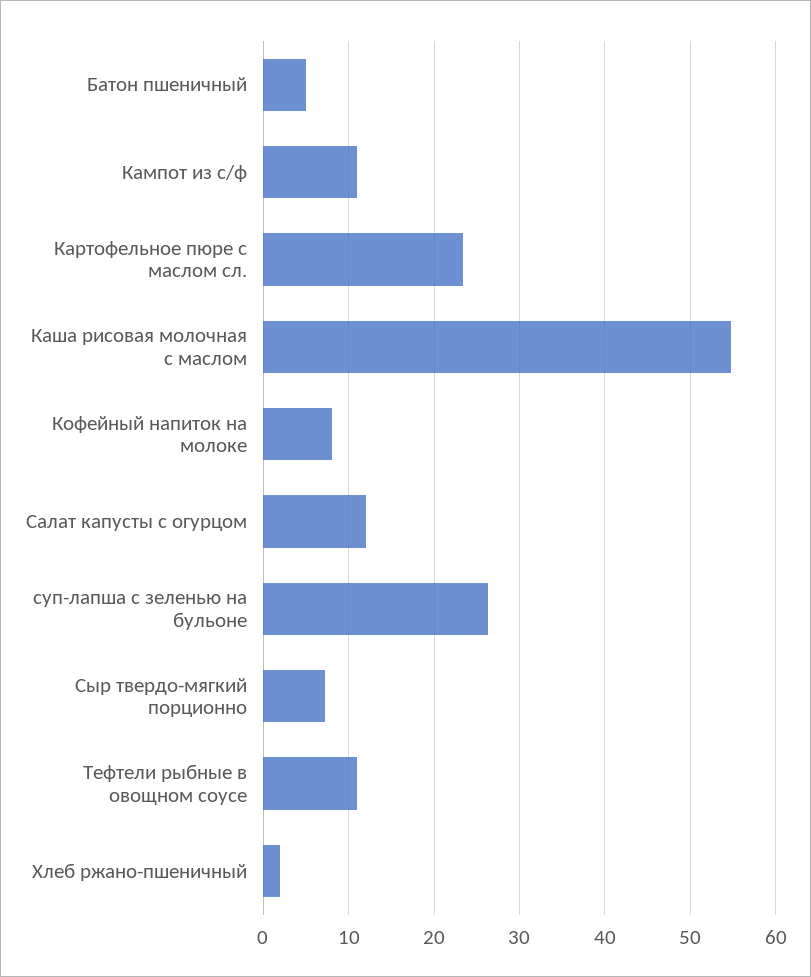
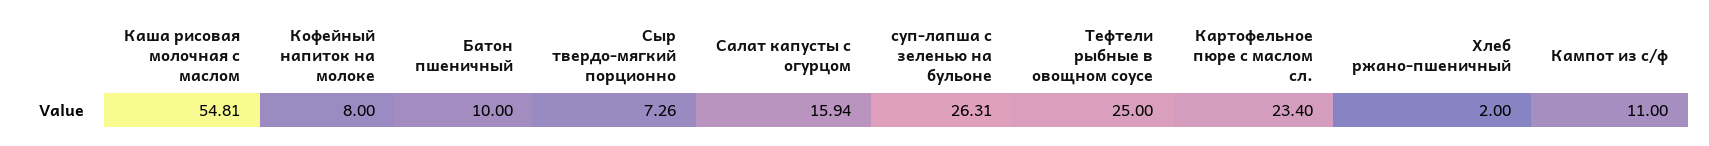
Батон пшеничный: 5 -> 10
Салат капусты с огурцом: 12 -> 15.94
Тефтели рыбные в овощном соусе: 11 -> 25

